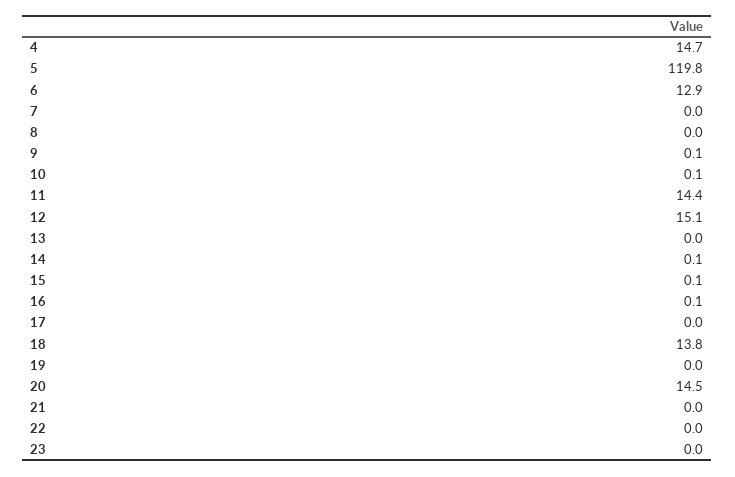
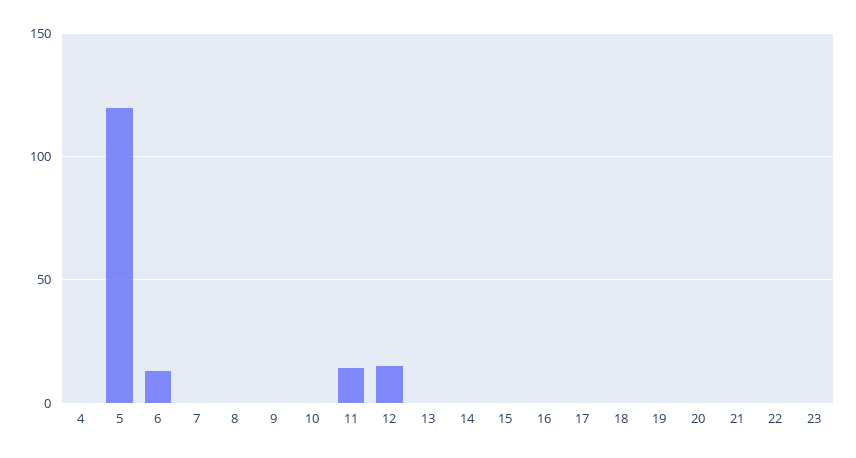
4: 14.7 -> 0
18: 13.8 -> 0
20: 14.5 -> 0

